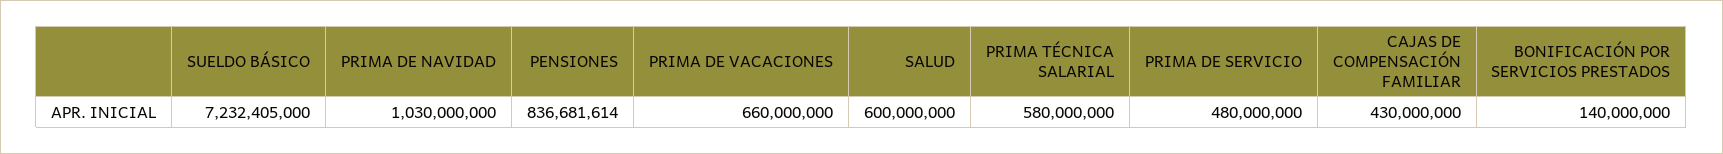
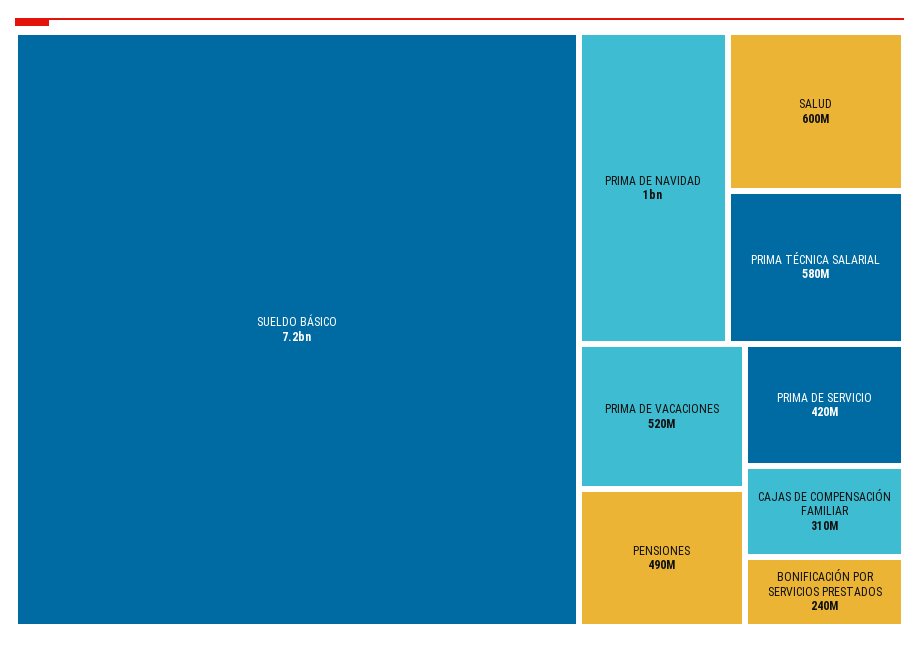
PENSIONES: 836681614 -> 490000000
PRIMA DE VACACIONES: 660000000 -> 520000000
PRIMA DE SERVICIO: 480000000 -> 420000000
CAJAS DE COMPENSACIÓN FAMILIAR: 430000000 -> 310000000
BONIFICACIÓN POR SERVICIOS PRESTADOS: 140000000 -> 240000000

